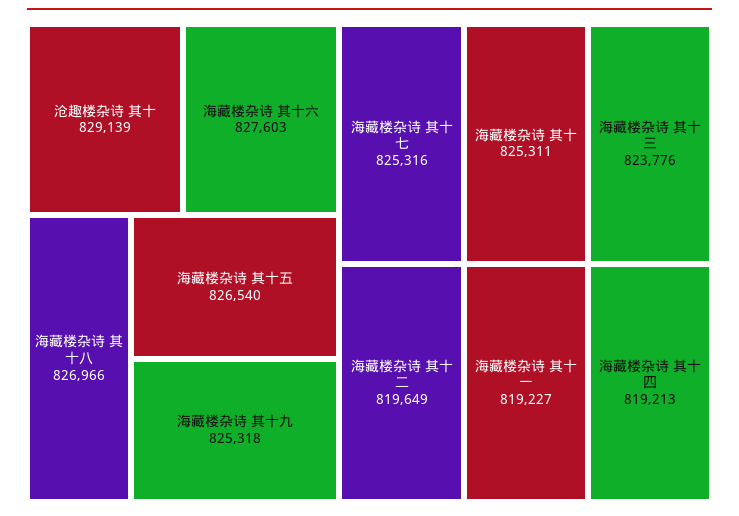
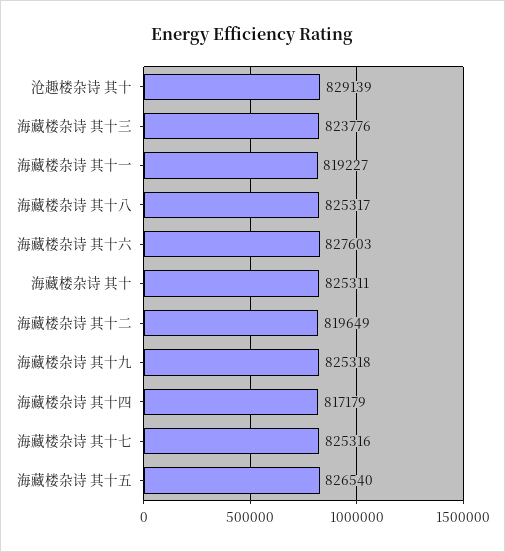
海藏楼杂诗 其十八: 826966 -> 825317
海藏楼杂诗 其十四: 819213 -> 817179

